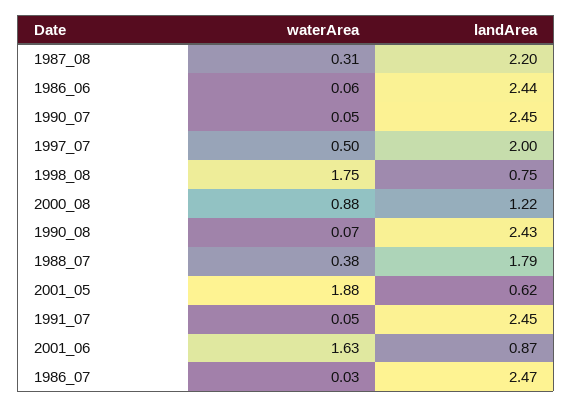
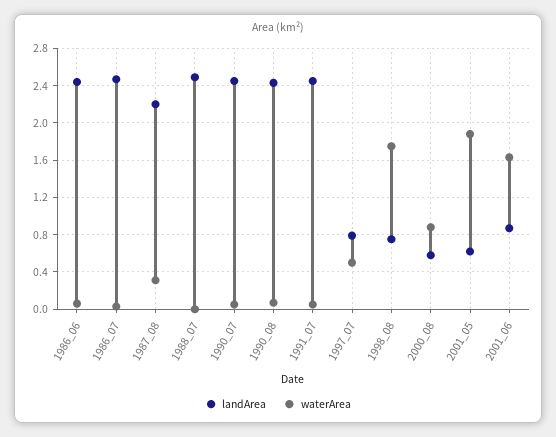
landArea, 1997_07: 2 -> 0.8
landArea, 2000_08: 1.22 -> 0.6
waterArea, 1988_07: 0.38 -> 0
landArea, 1988_07: 1.79 -> 2.5

